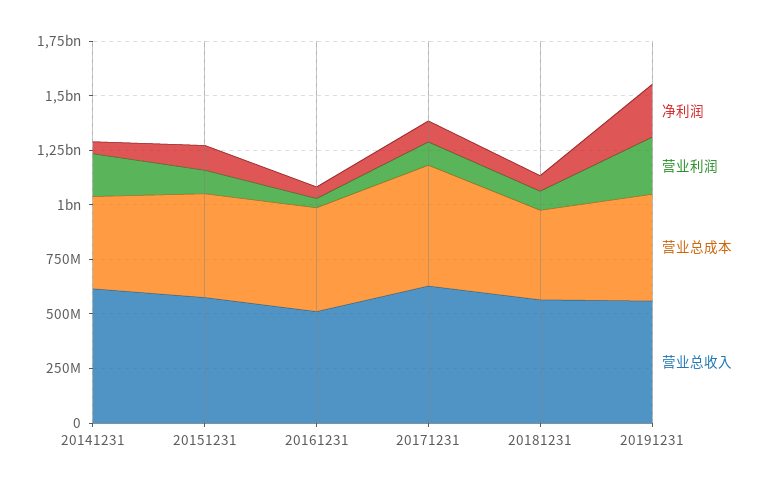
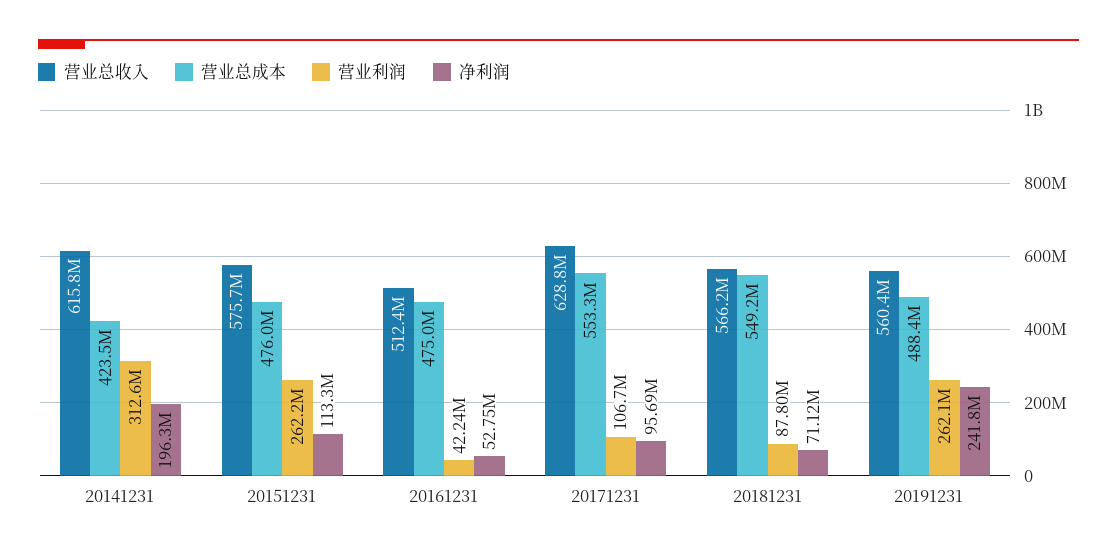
净利润, 20141231: 50000000 -> 196300000
营业利润, 20141231: 200000000 -> 312600000
营业利润, 20151231: 100000000 -> 262200000
营业总成本, 20181231: 400000000 -> 549200000

